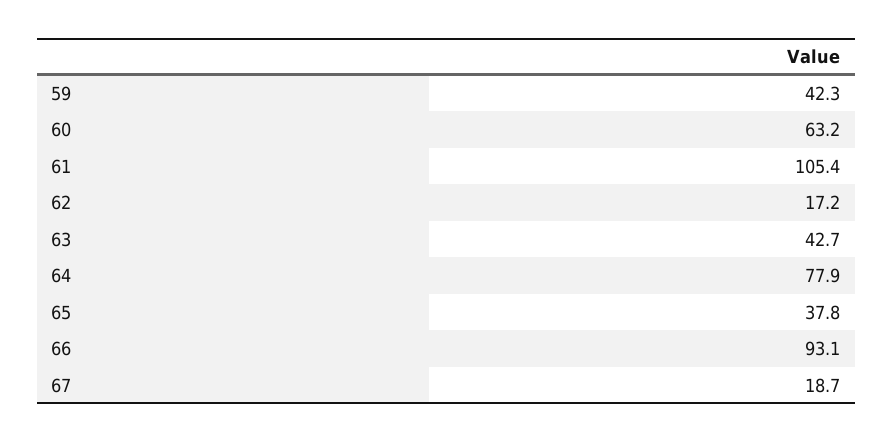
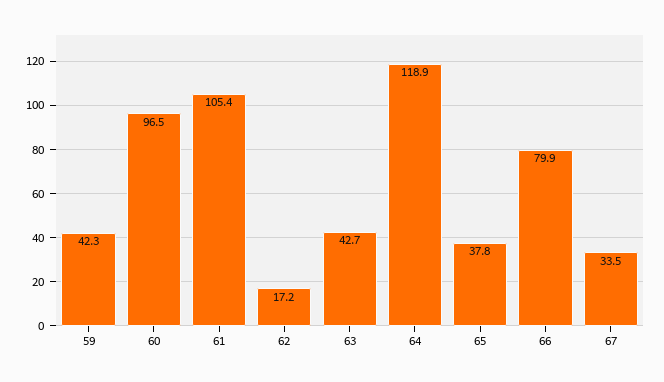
60: 63.2 -> 96.5
64: 77.9 -> 118.9
66: 93.1 -> 79.9
67: 18.7 -> 33.5

